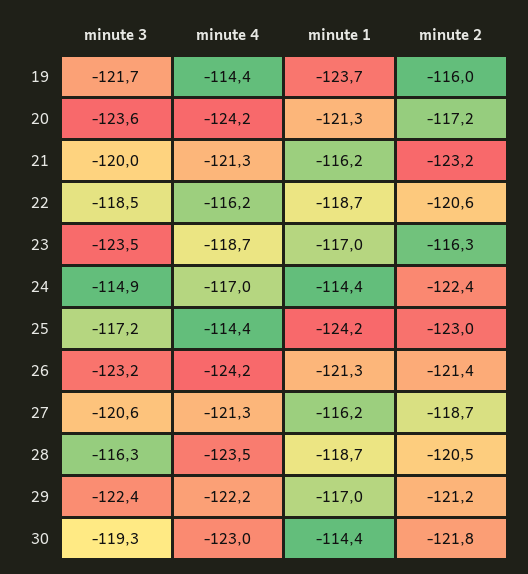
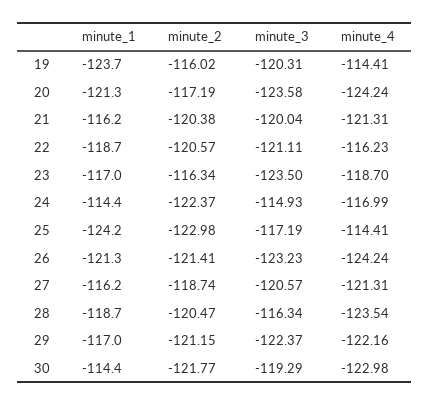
minute 3, 19: -121.7 -> -120.31
minute 2, 21: -123.2 -> -120.38
minute 3, 22: -118.5 -> -121.11

